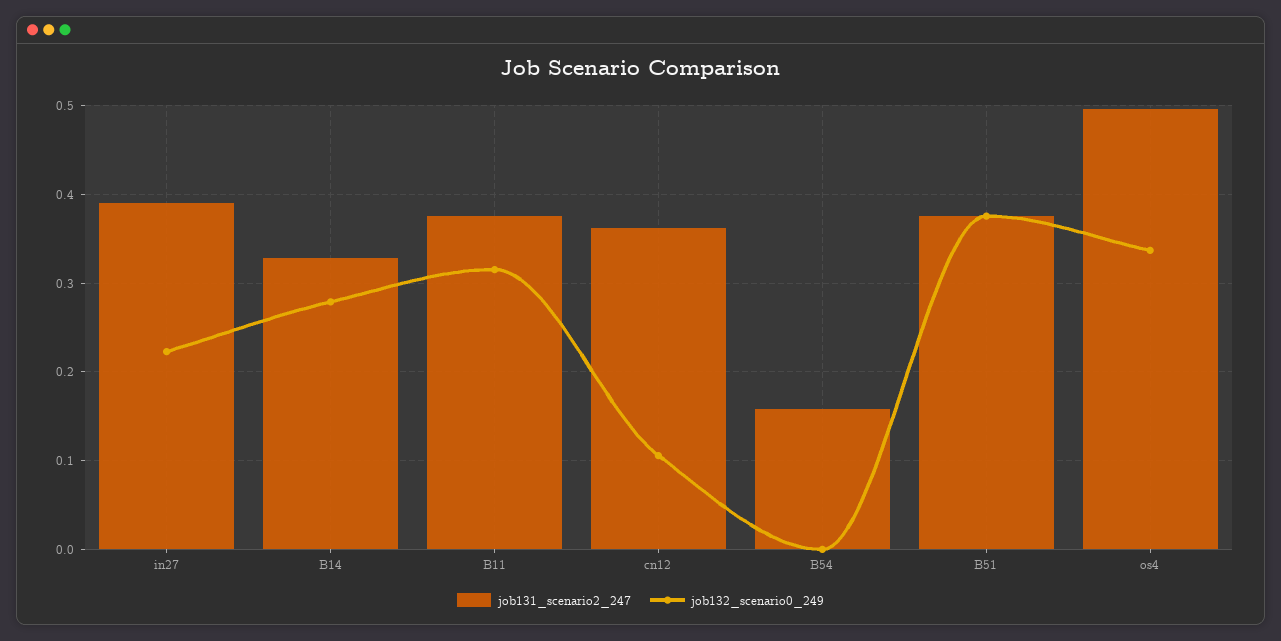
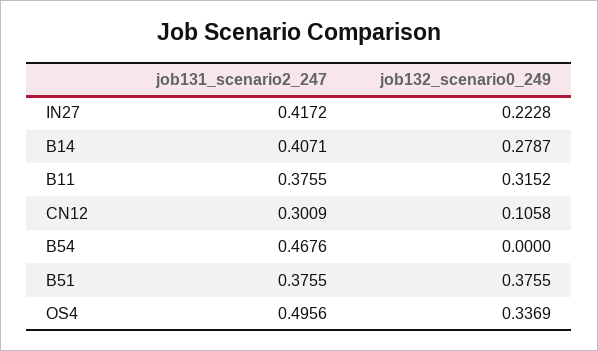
job131_scenario2_247, in27: 0.39 -> 0.4172
job131_scenario2_247, B14: 0.33 -> 0.4071
job131_scenario2_247, cn12: 0.36 -> 0.3009
job131_scenario2_247, B54: 0.16 -> 0.4676

